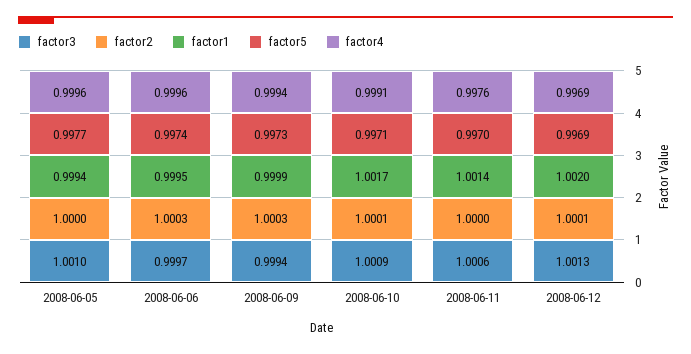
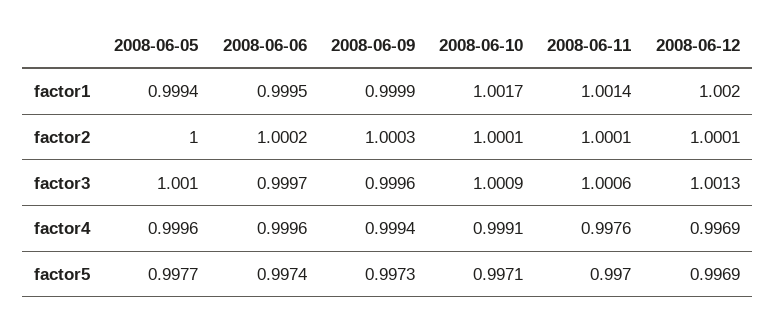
factor2, 2008-06-06: 1.0003 -> 1.0002
factor3, 2008-06-09: 0.9994 -> 0.9996
factor2, 2008-06-11: 1 -> 1.0001

